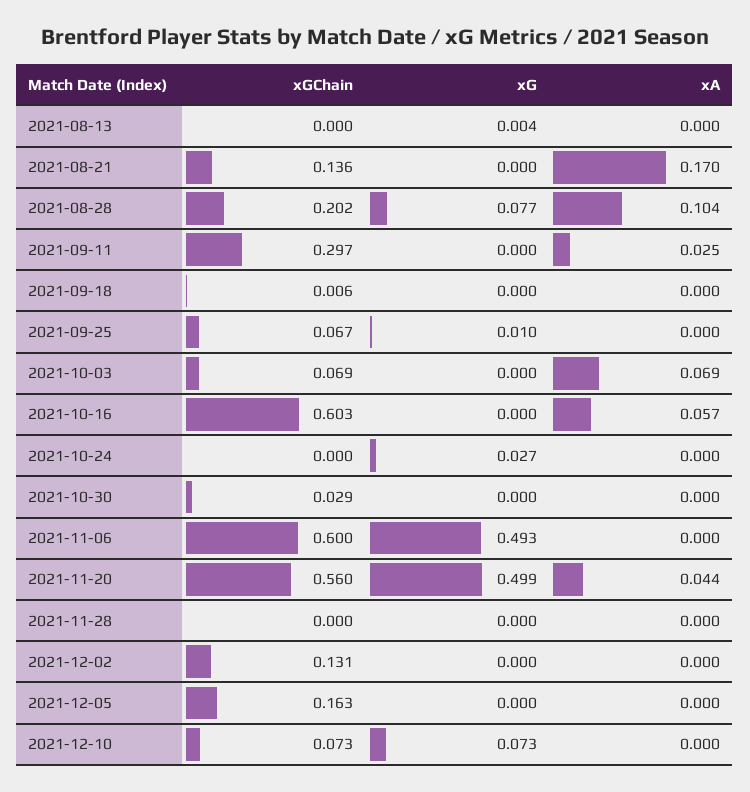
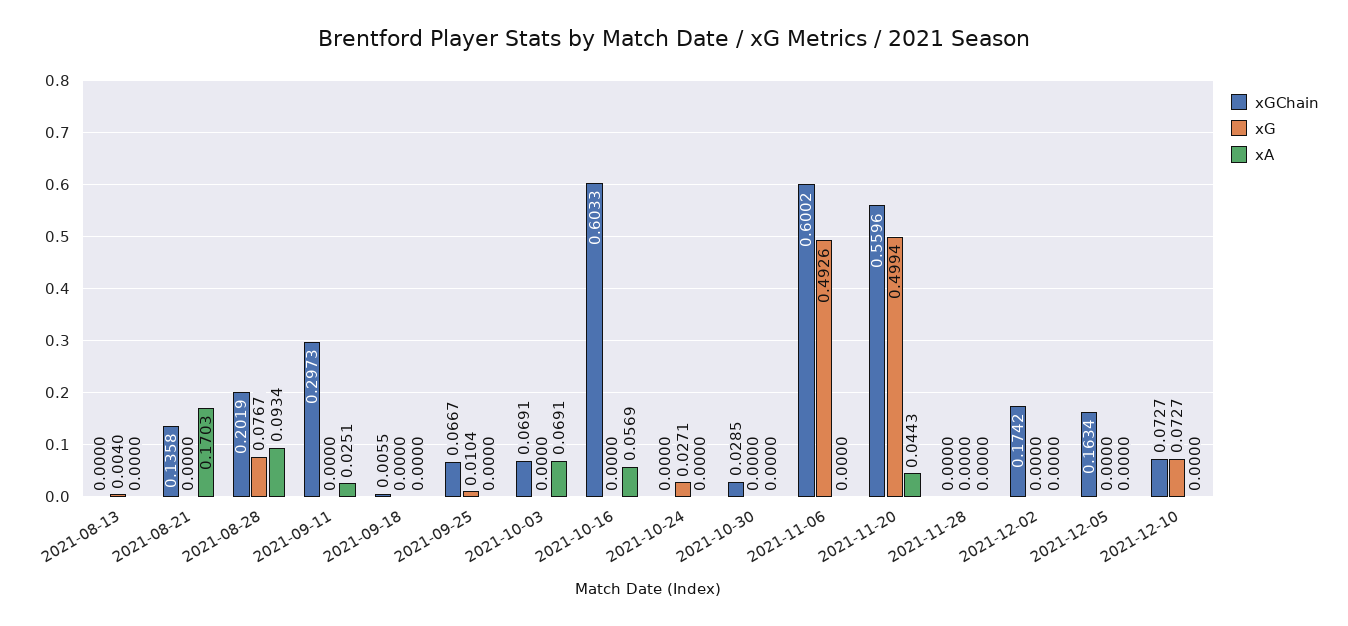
xA, 2021-08-28: 0.104 -> 0.0934
xGChain, 2021-12-02: 0.131 -> 0.1742

